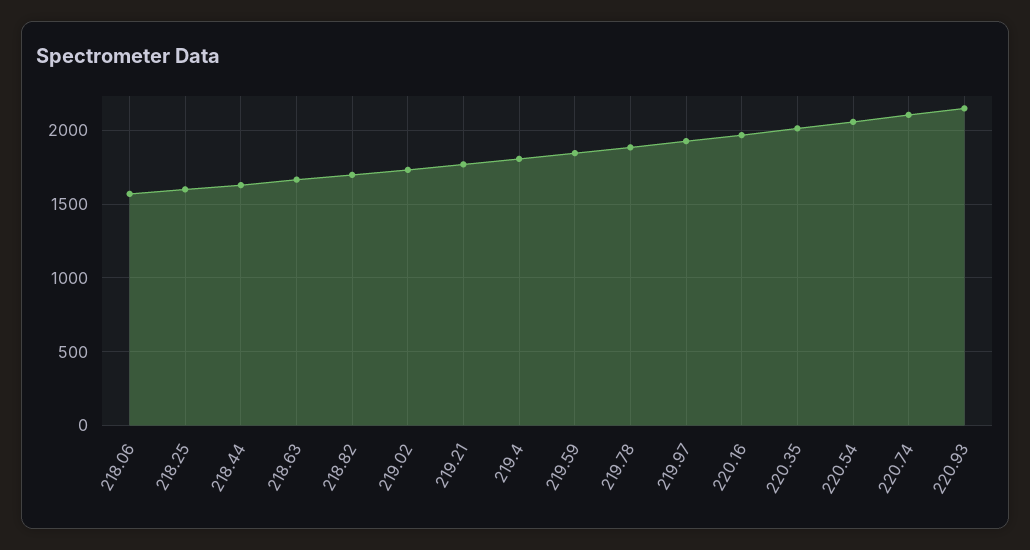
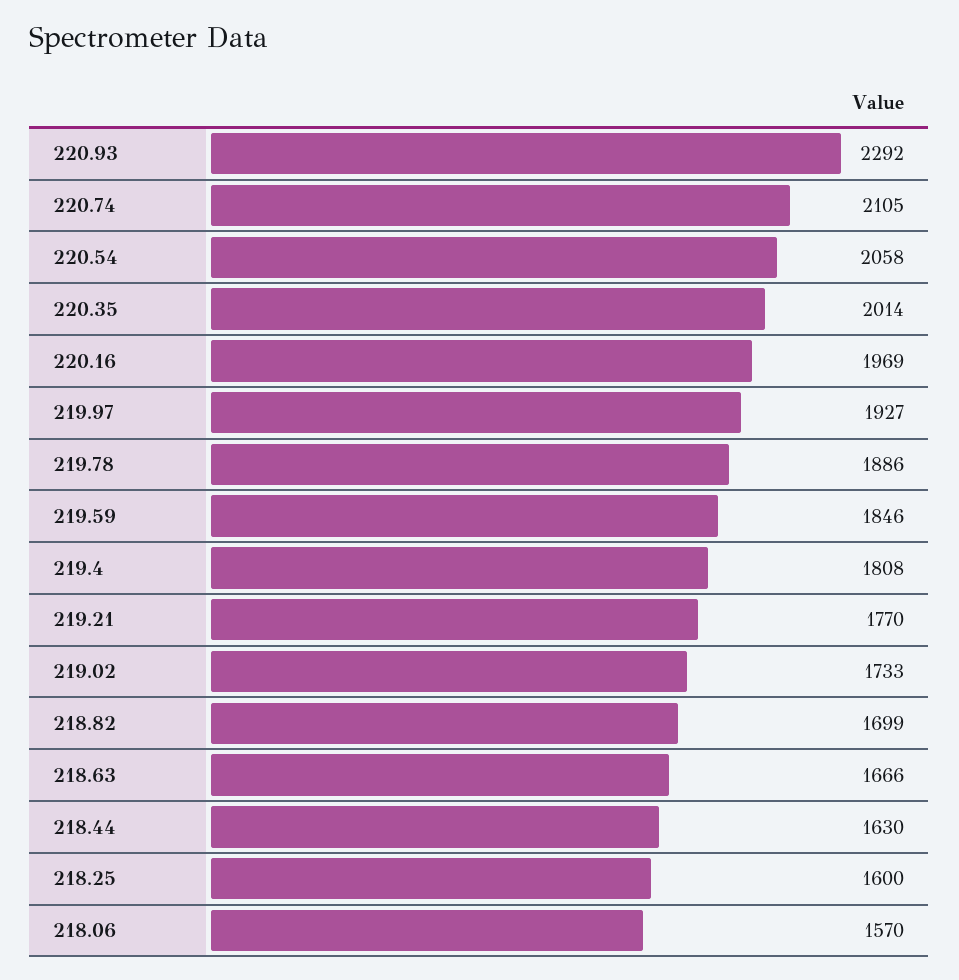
220.93: 2150 -> 2292

